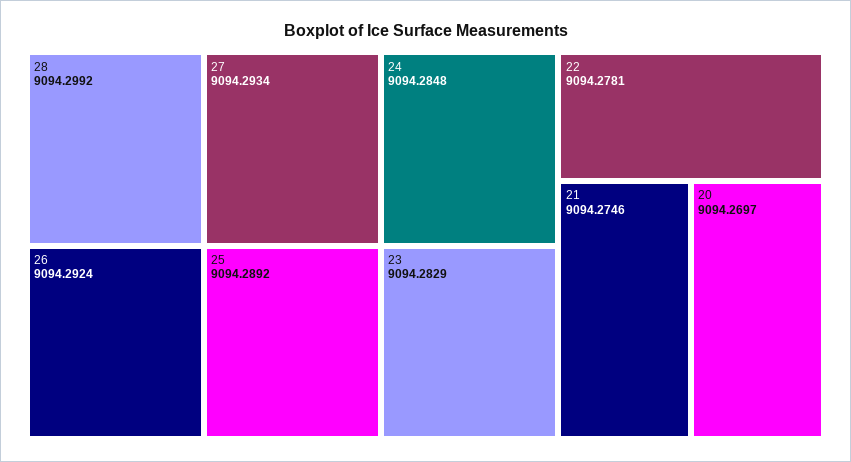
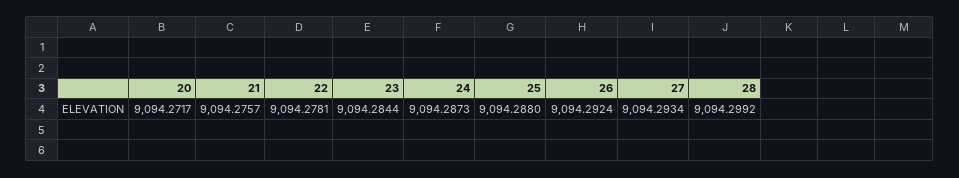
25: 9094.2892 -> 9094.288
24: 9094.2848 -> 9094.2873
23: 9094.2829 -> 9094.2844
21: 9094.2746 -> 9094.2757
20: 9094.2697 -> 9094.2717

